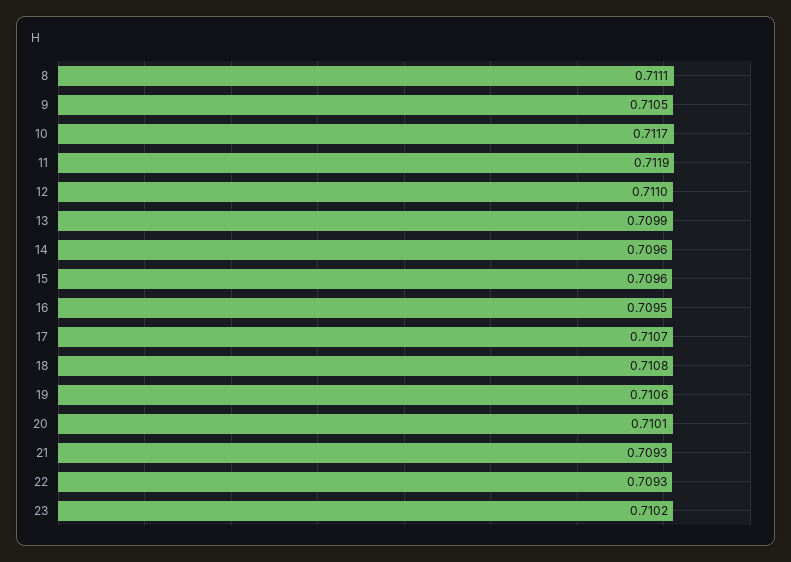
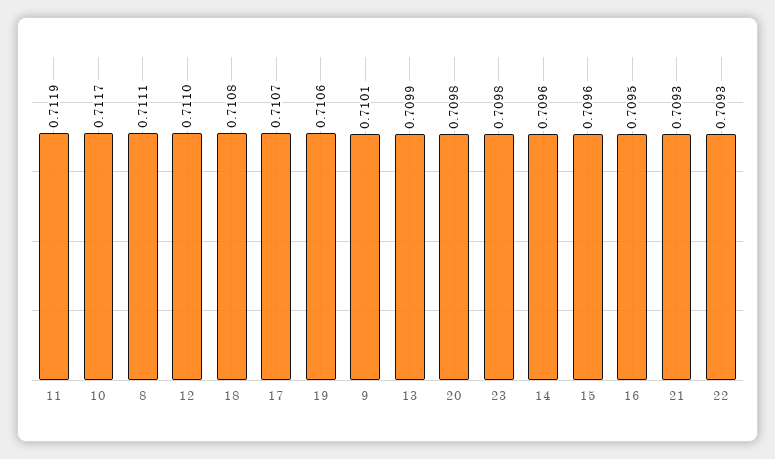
9: 0.7105 -> 0.7101
20: 0.7101 -> 0.7098
23: 0.7102 -> 0.7098

